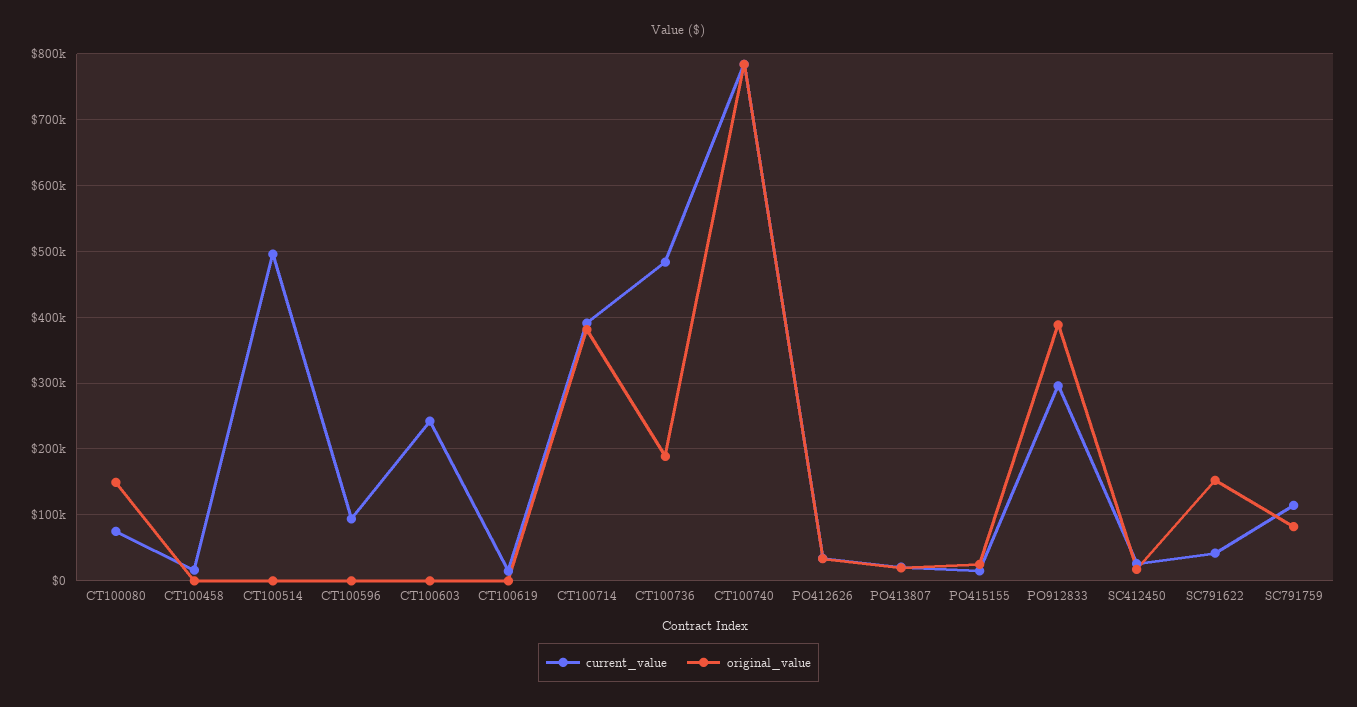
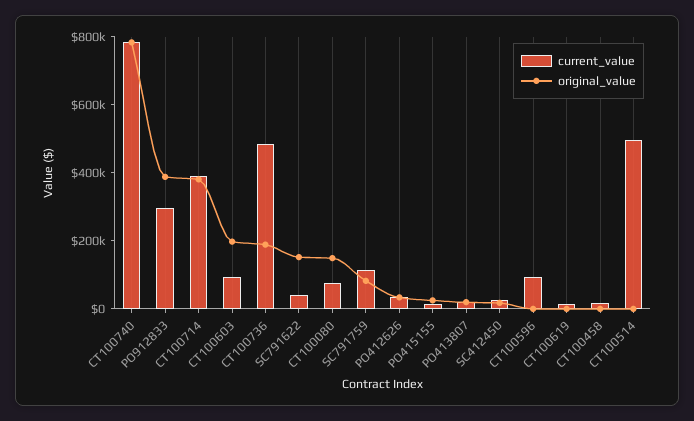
current_value, CT100603: 240000 -> 100000
original_value, CT100603: 0 -> 200000

